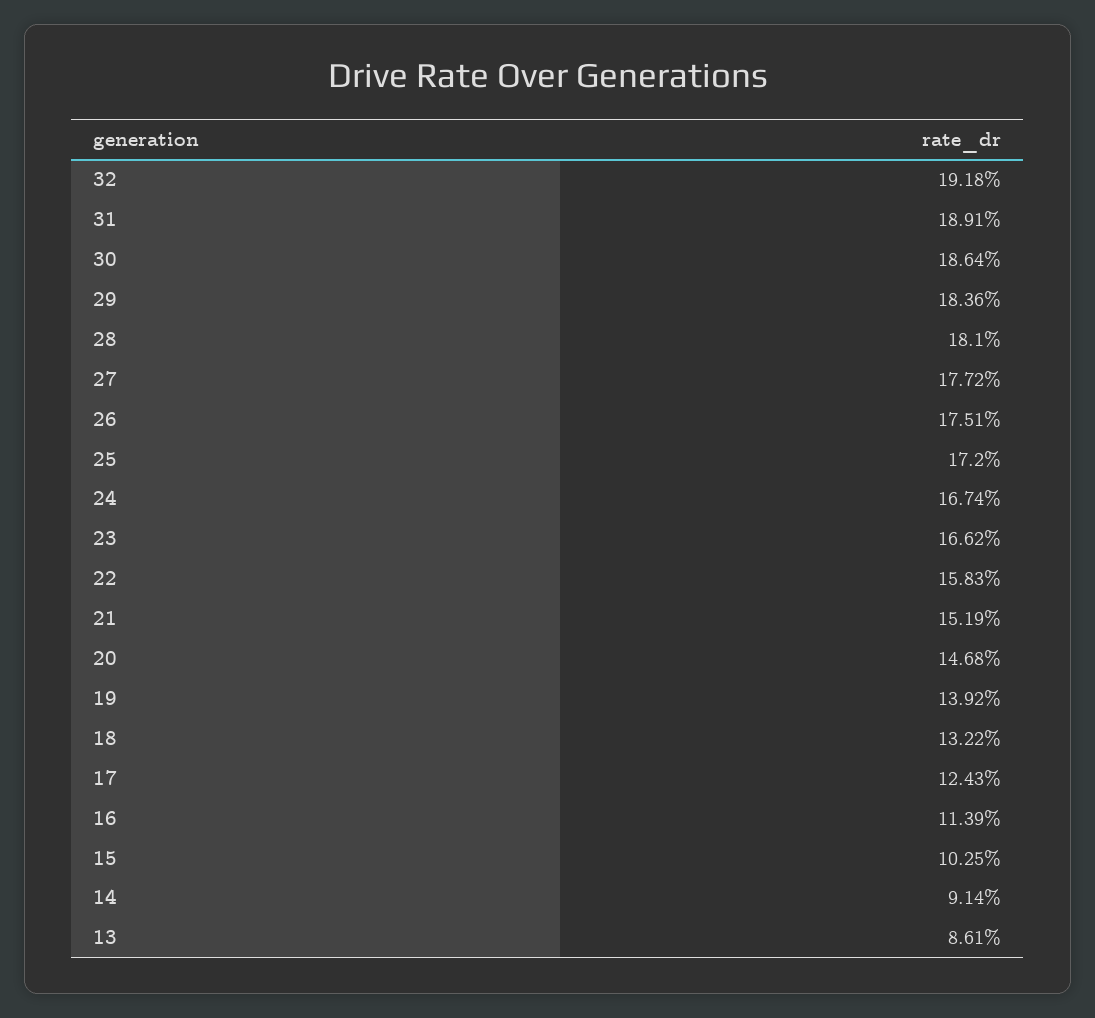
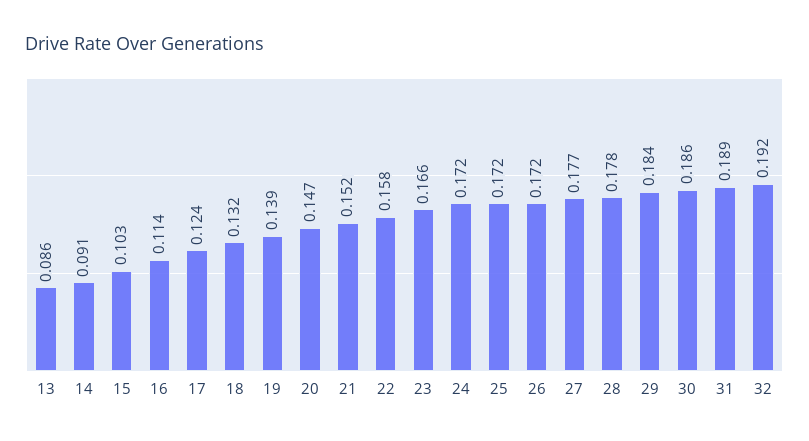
28: 0.181 -> 0.178
26: 0.1751 -> 0.172
24: 0.1674 -> 0.172

